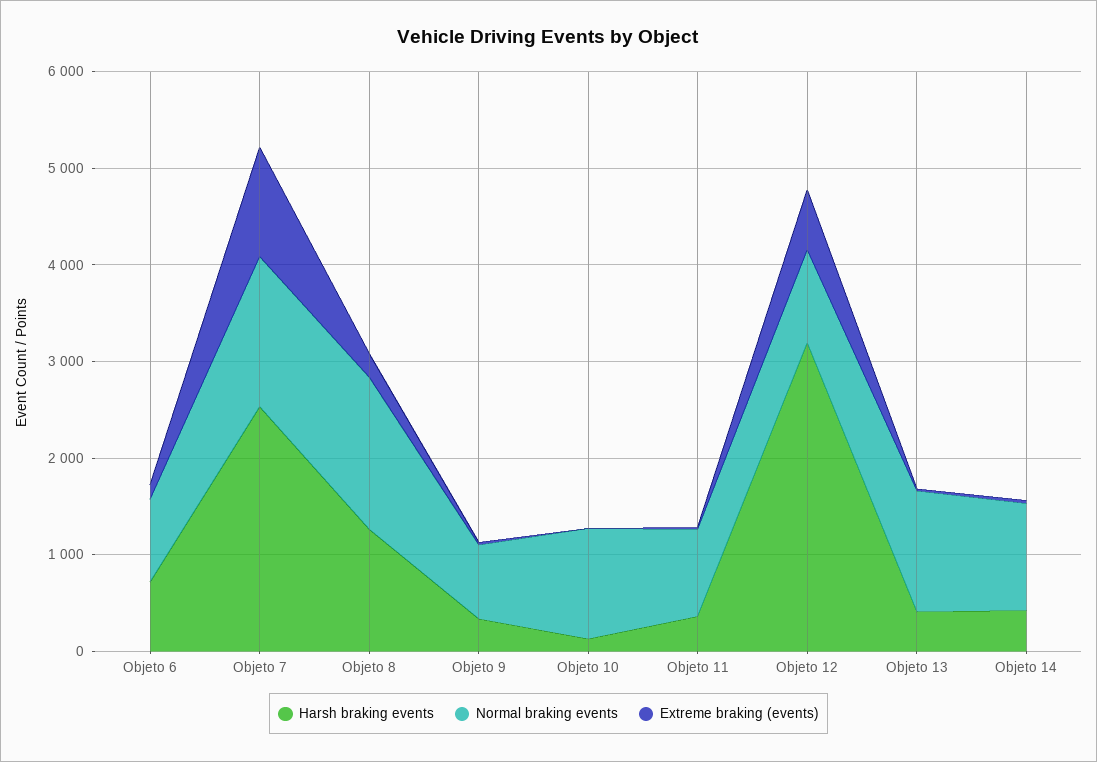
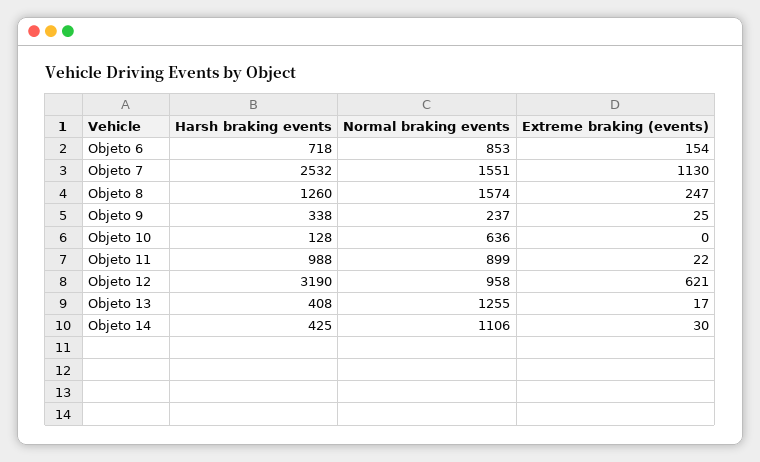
Normal braking events, Objeto 9: 800 -> 237
Normal braking events, Objeto 10: 1200 -> 636
Harsh braking events, Objeto 11: 400 -> 988

